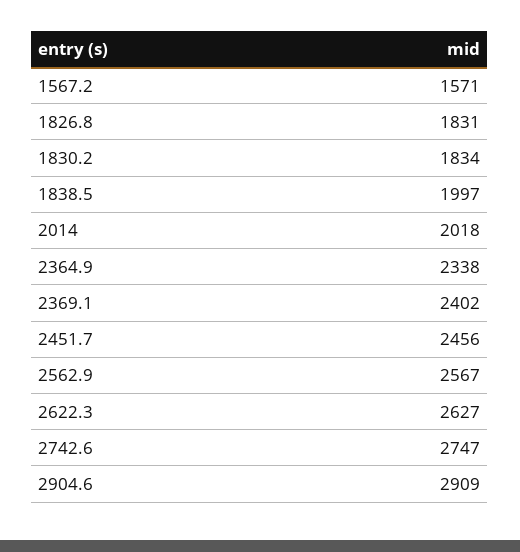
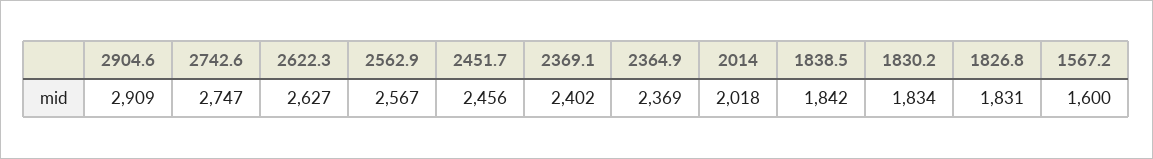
1567.2: 1571 -> 1600
1838.5: 1997 -> 1842
2364.9: 2338 -> 2369

